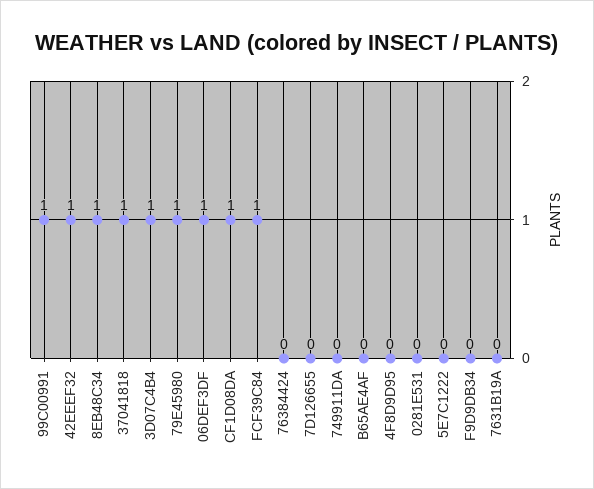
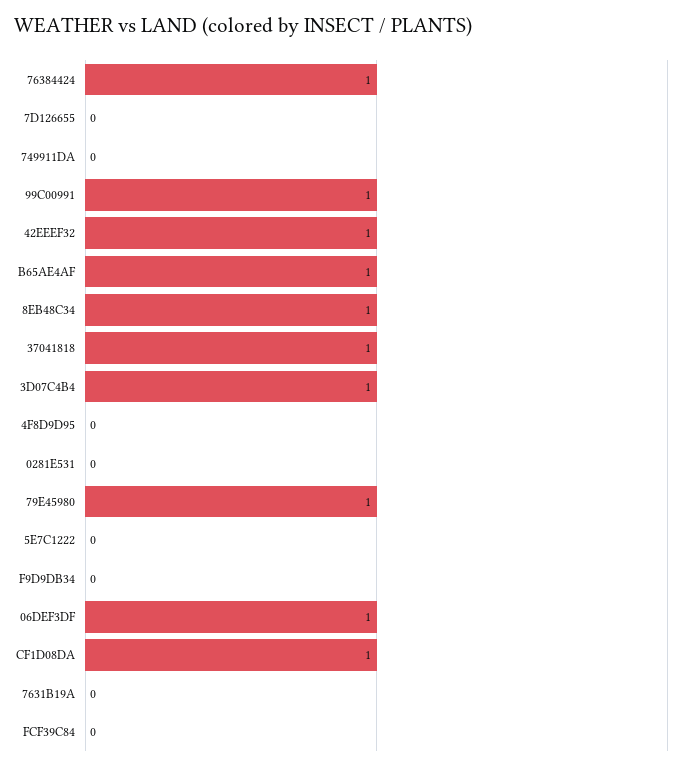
FCF39C84: 1 -> 0
76384424: 0 -> 1
B65AE4AF: 0 -> 1

